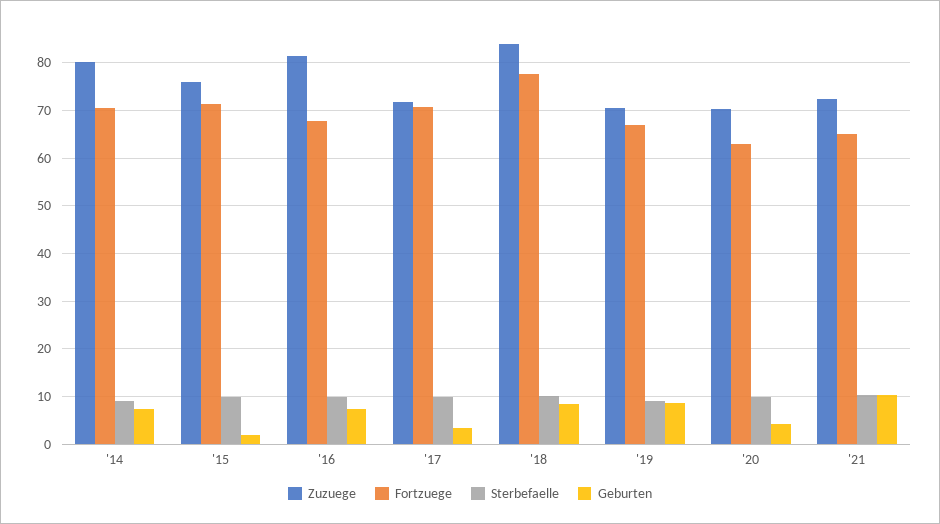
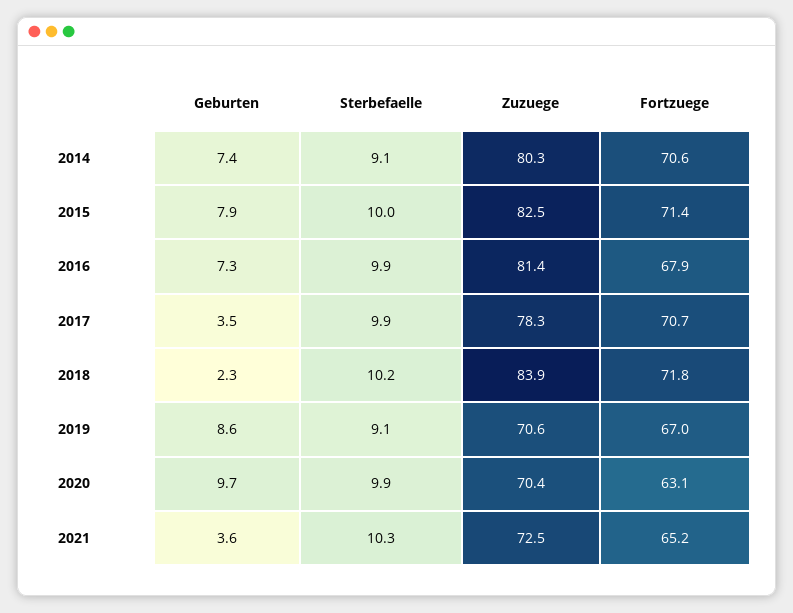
Zuzuege, '15: 76 -> 82.5
Geburten, '15: 2 -> 7.9
Zuzuege, '17: 72 -> 78.3
Fortzuege, '18: 78 -> 71.8
Geburten, '18: 8 -> 2.3
Geburten, '20: 4 -> 9.7
Geburten, '21: 10 -> 3.6

